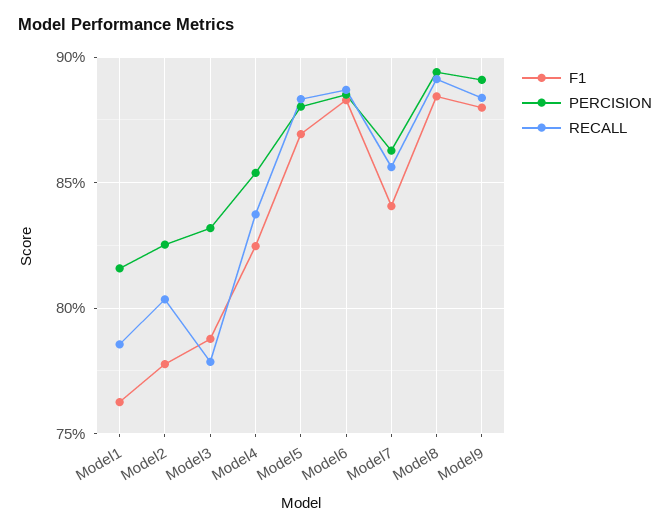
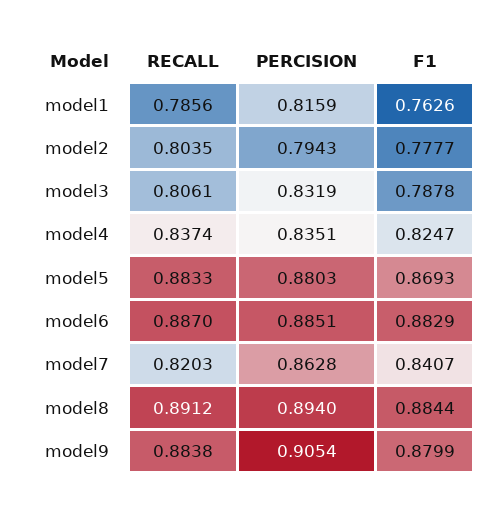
PERCISION, Model2: 0.825 -> 0.7943
RECALL, Model3: 0.78 -> 0.8061
PERCISION, Model4: 0.855 -> 0.8351
RECALL, Model7: 0.855 -> 0.8203
PERCISION, Model9: 0.89 -> 0.9054

